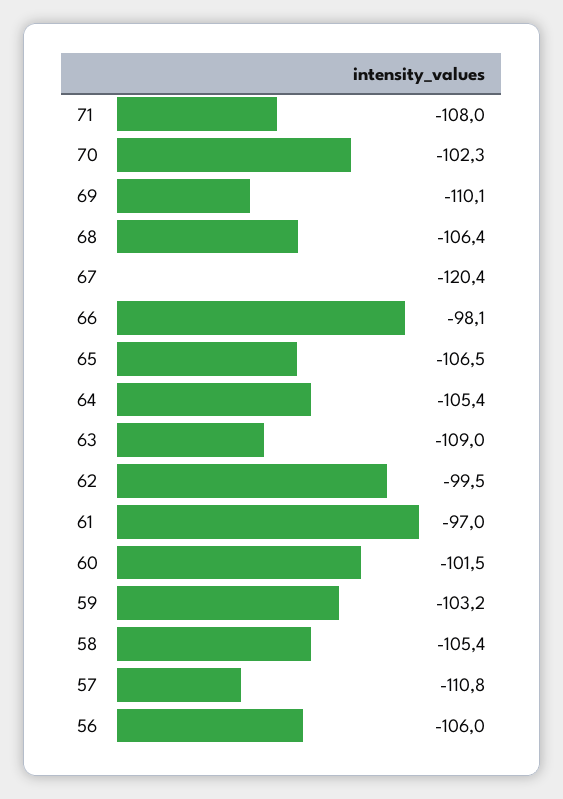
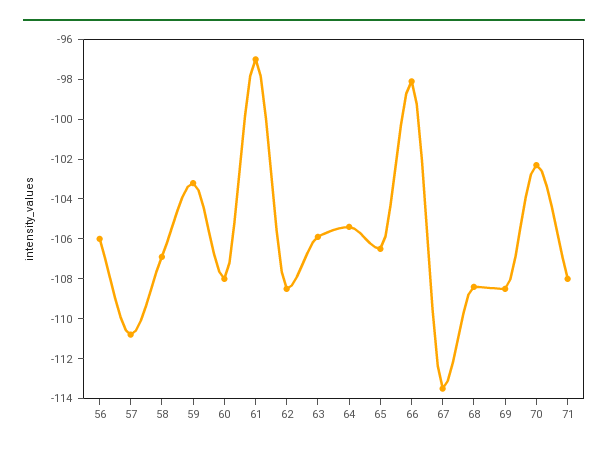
69: -110.1 -> -108.5
68: -106.4 -> -108.5
67: -120.4 -> -113.5
63: -109 -> -106
62: -99.5 -> -108.5
60: -101.5 -> -108
58: -105.4 -> -107

